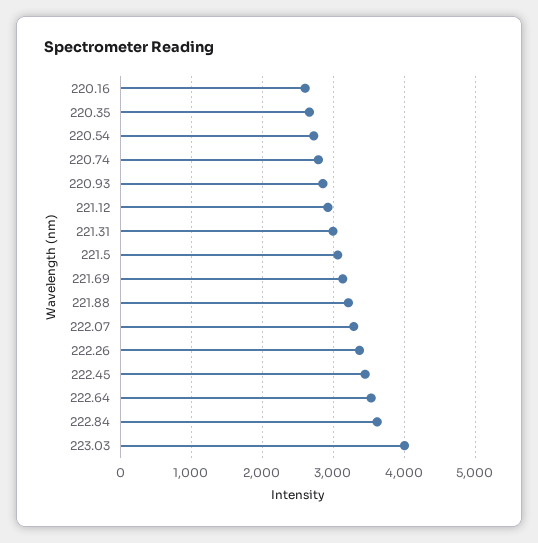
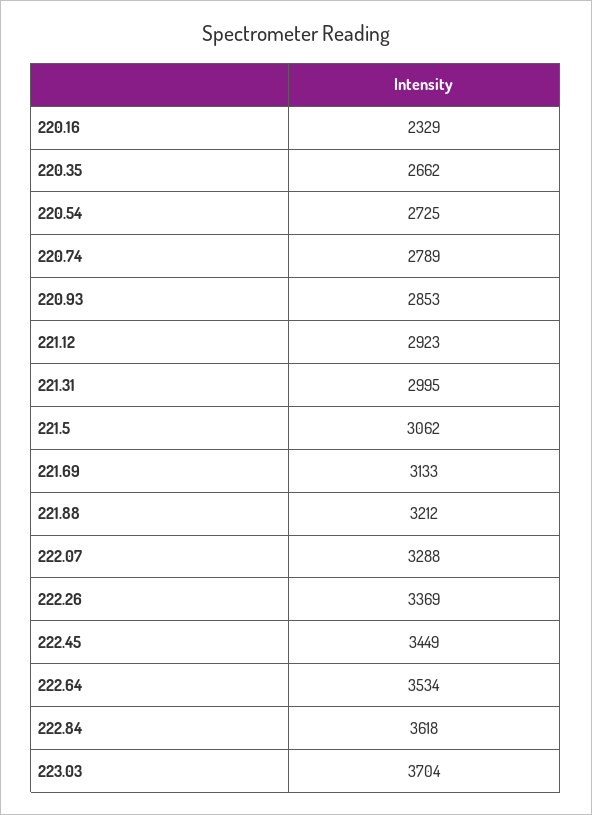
220.16: 2600 -> 2329
223.03: 4000 -> 3704

